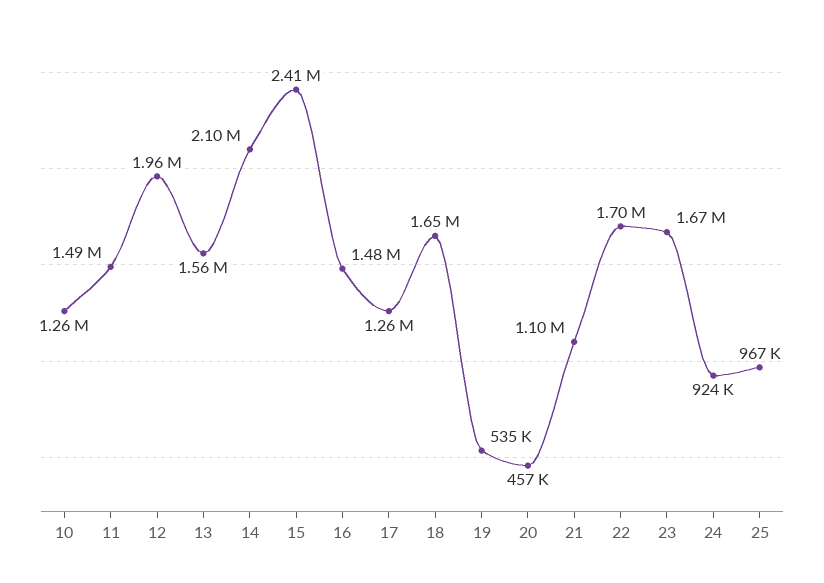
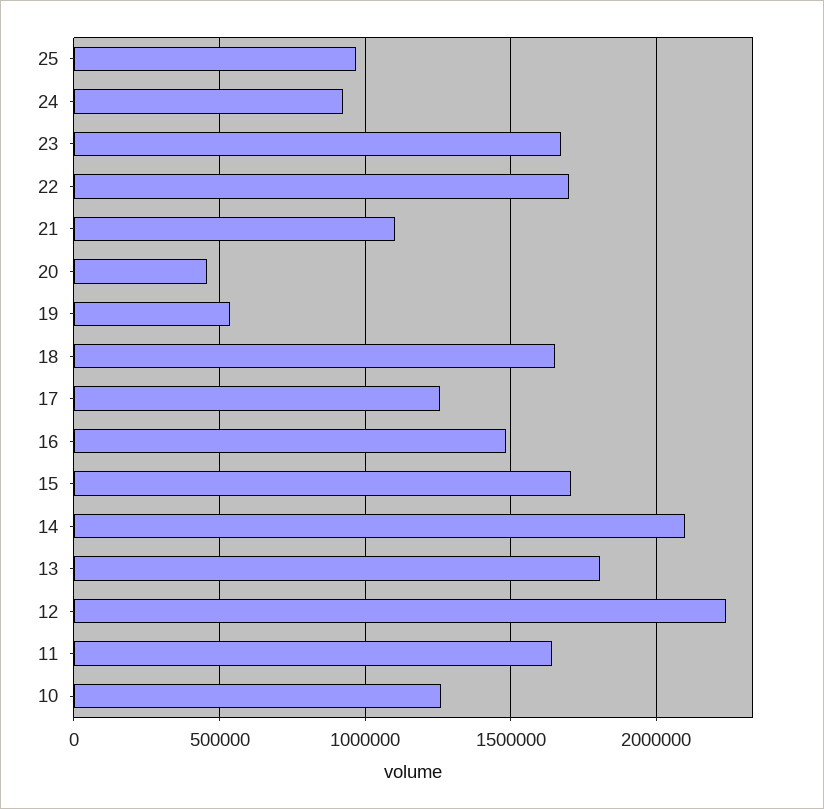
11: 1490000 -> 1650000
12: 1960000 -> 2250000
13: 1560000 -> 1800000
15: 2410000 -> 1700000

